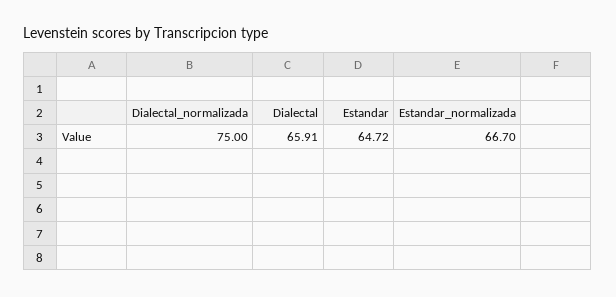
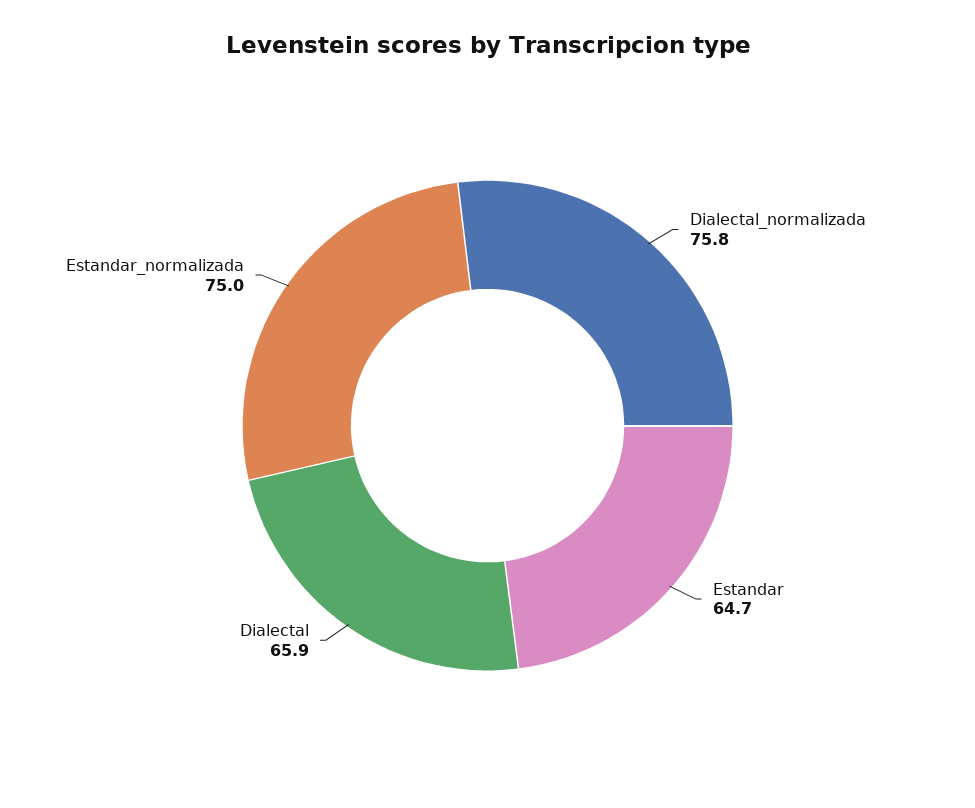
Dialectal_normalizada: 75 -> 75.8
Estandar_normalizada: 66.7 -> 75

